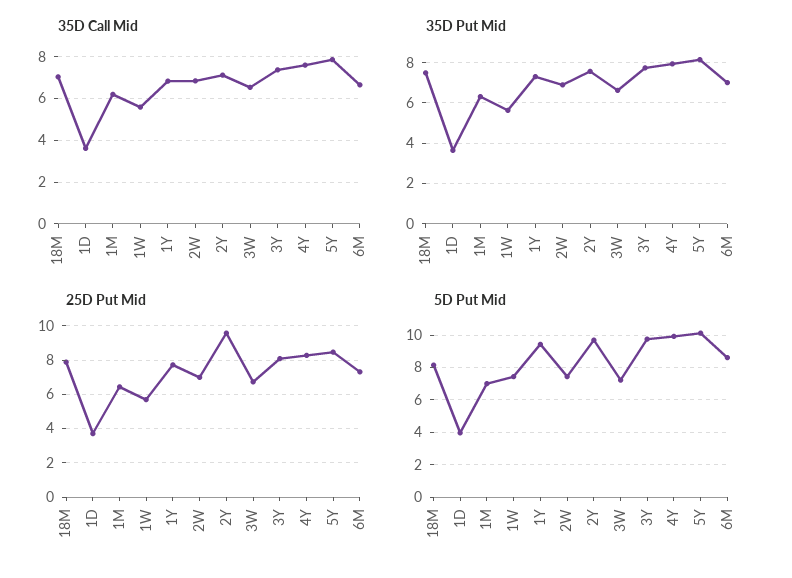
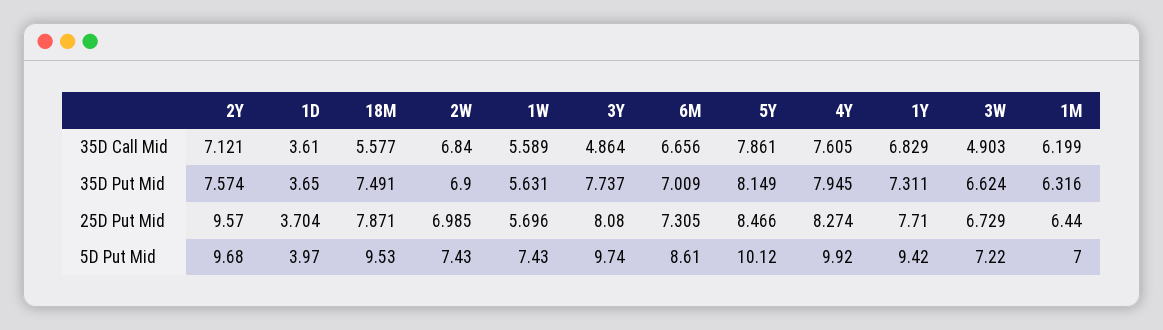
35D Call Mid, 18M: 7 -> 5.577
35D Call Mid, 3W: 6.5 -> 4.903
35D Call Mid, 3Y: 7.5 -> 4.864
5D Put Mid, 18M: 8 -> 9.53

